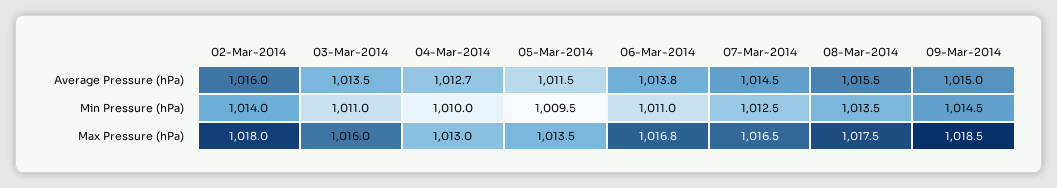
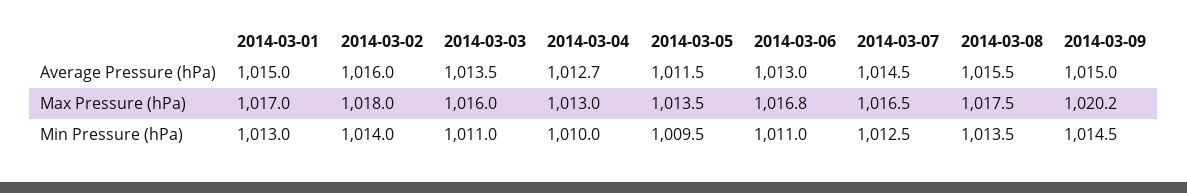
06-Mar-2014, Average Pressure (hPa): 1013.8 -> 1013
09-Mar-2014, Max Pressure (hPa): 1018.5 -> 1020.2
2014-03-01, Average Pressure (hPa): none -> 1015
2014-03-01, Max Pressure (hPa): none -> 1017
2014-03-01, Min Pressure (hPa): none -> 1013

